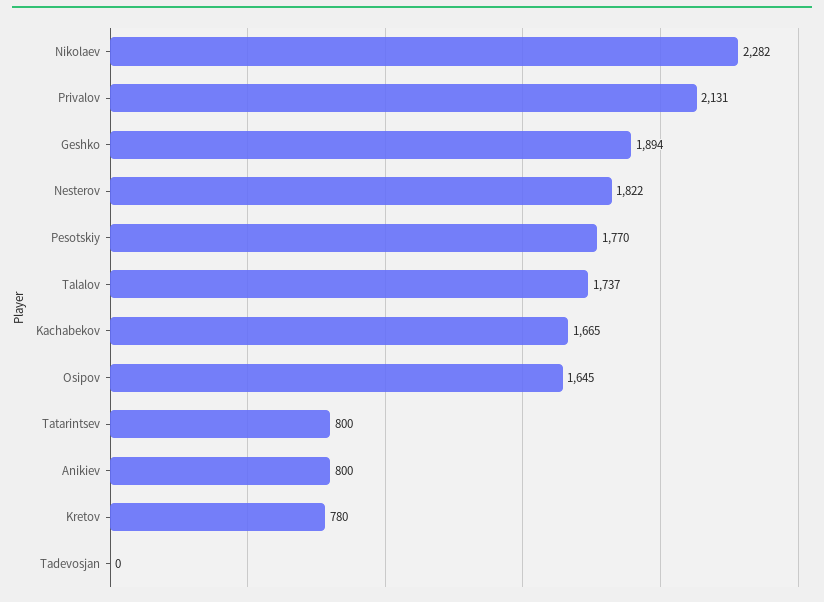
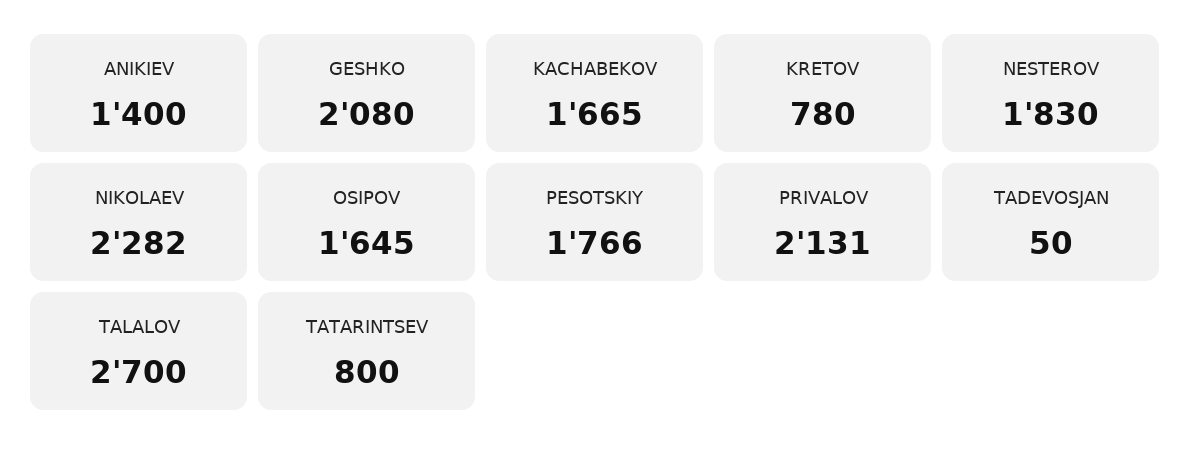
Geshko: 1894 -> 2080
Nesterov: 1822 -> 1830
Pesotskiy: 1770 -> 1766
Talalov: 1737 -> 2700
Anikiev: 800 -> 1400
Tadevosjan: 0 -> 50

